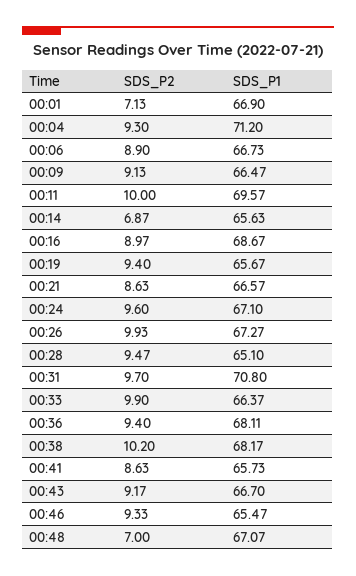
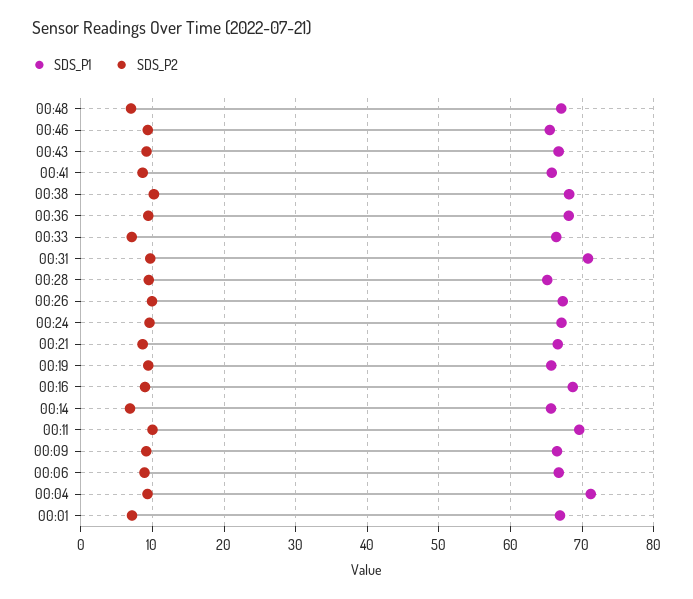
SDS_P2, 00:33: 9.9 -> 7

